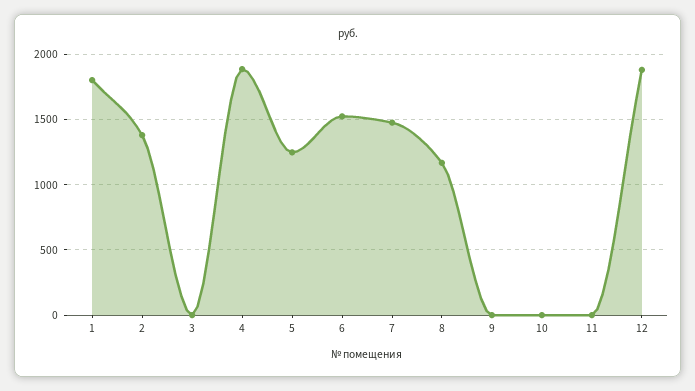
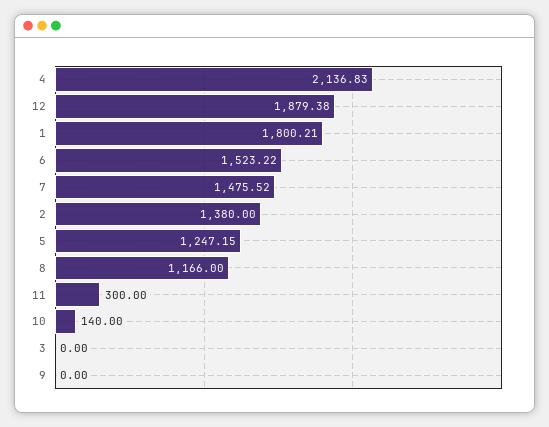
4: 1900 -> 2136.83
10: 0 -> 140
11: 0 -> 300

